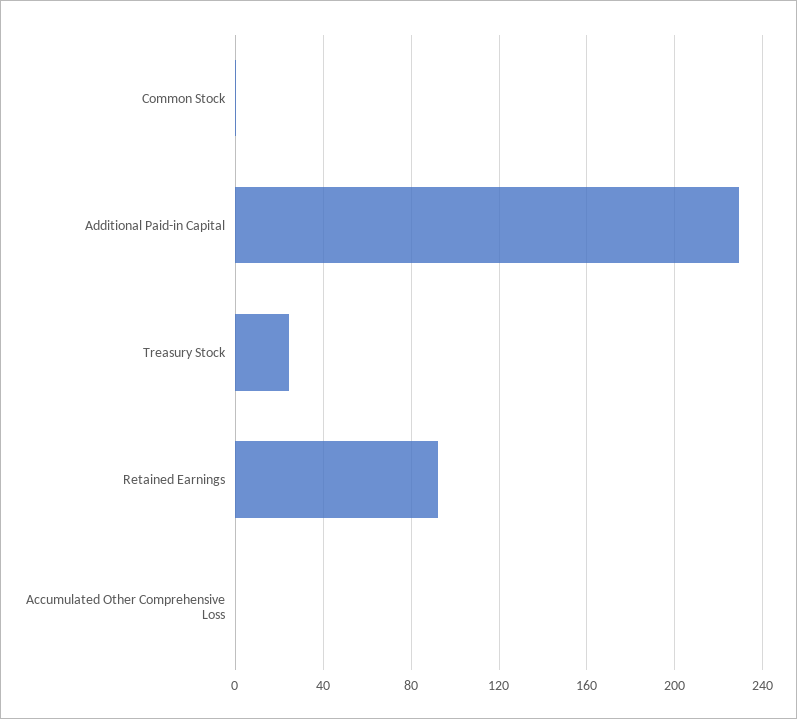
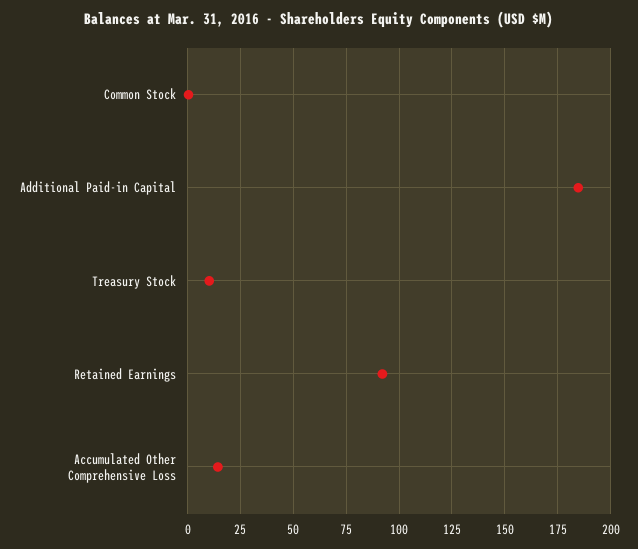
Additional Paid-in Capital: 230 -> 185
Treasury Stock: 25 -> 10
Accumulated Other Comprehensive Loss: 0 -> 15

